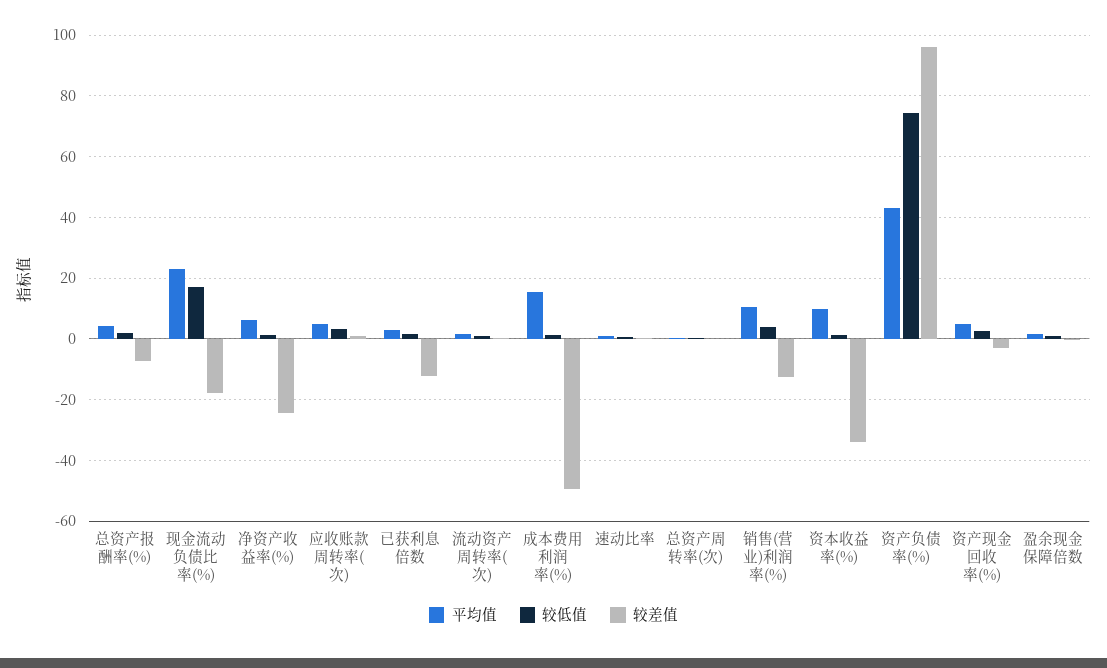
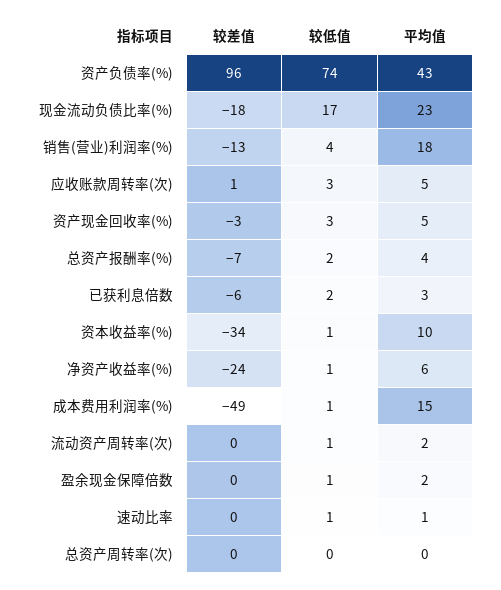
较差值, 已获利息倍数: -12 -> -6
平均值, 销售(营业)利润率(%): 10 -> 18

